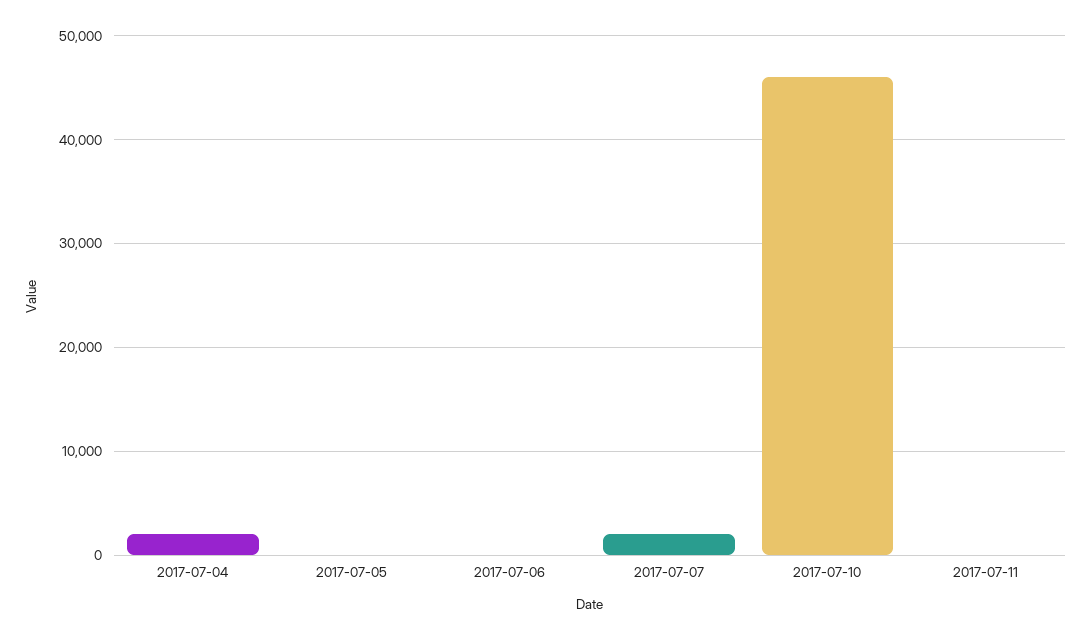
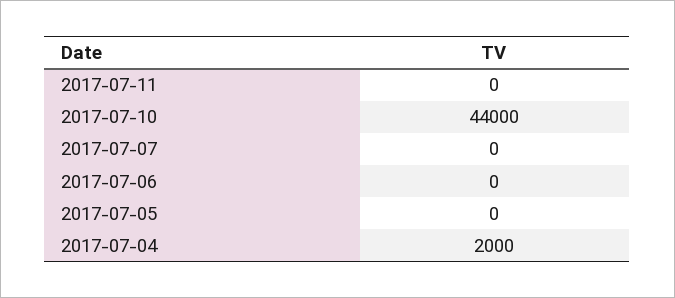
2017-07-07: 2000 -> 0
2017-07-10: 46000 -> 44000

